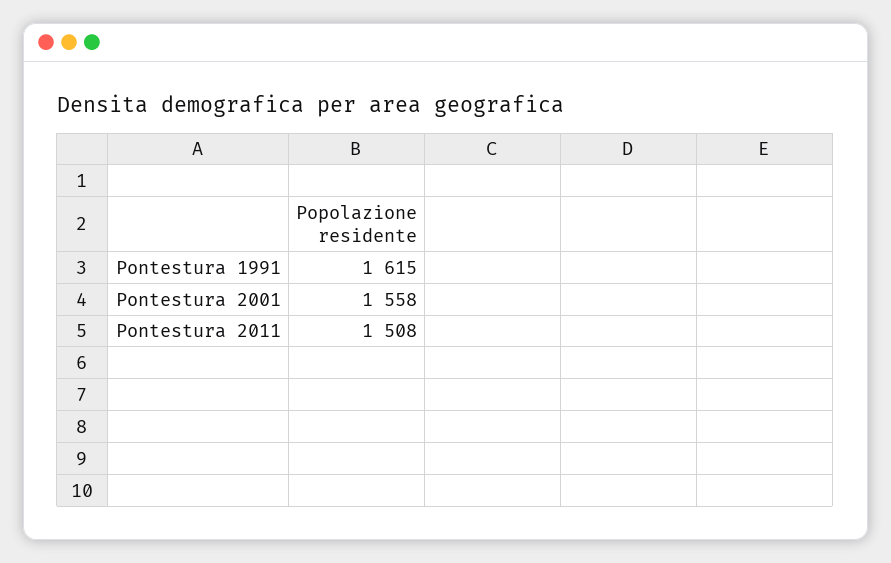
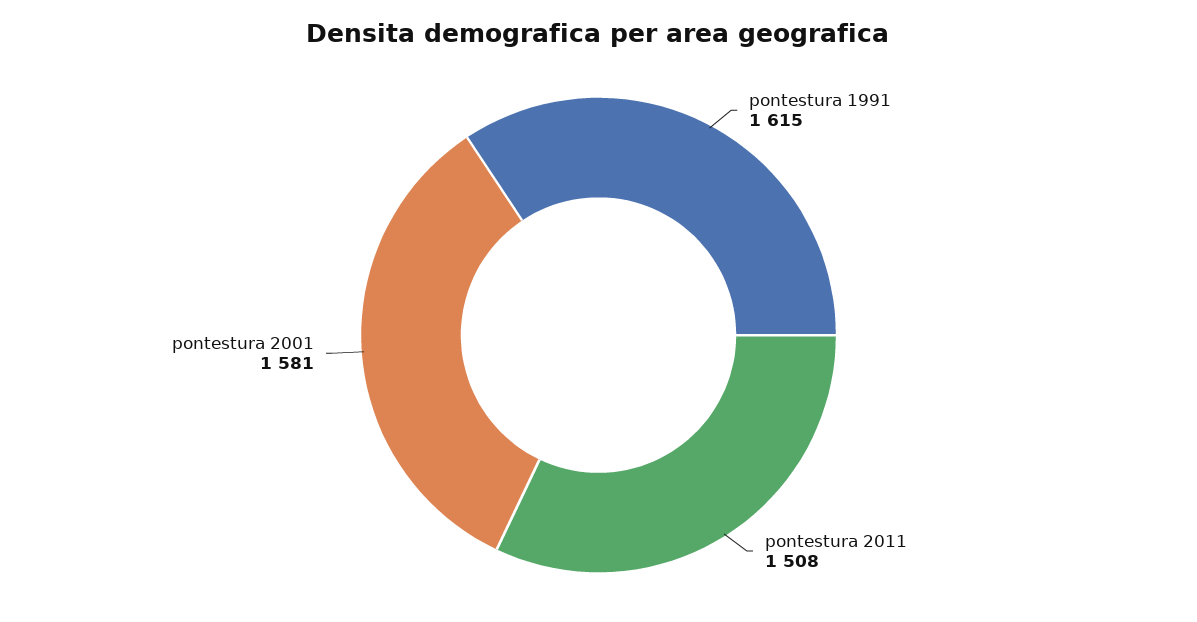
Pontestura 2001: 1558 -> 1581

